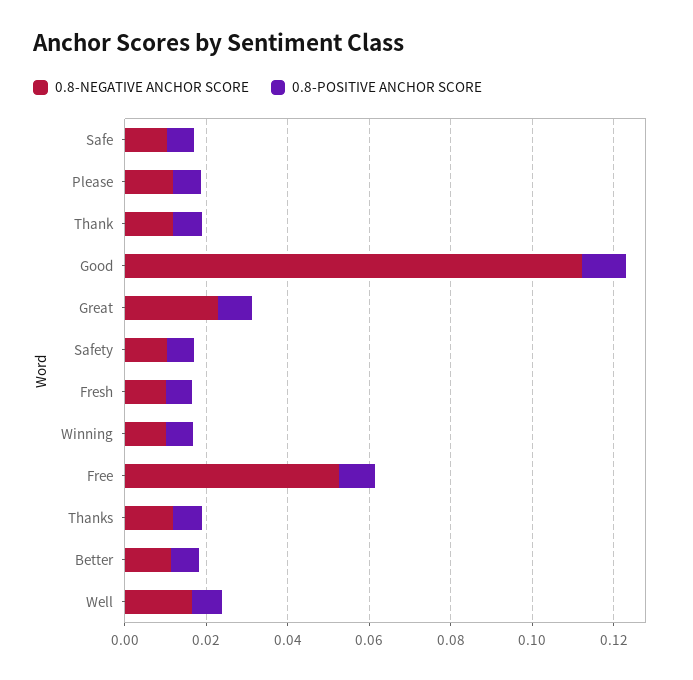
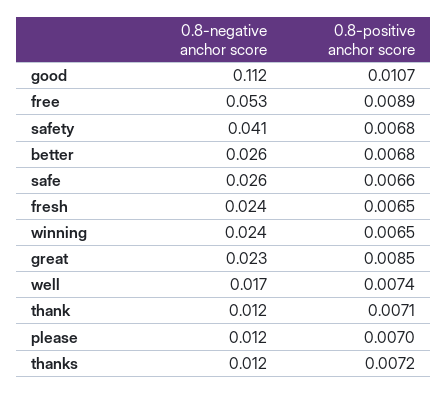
0.8-NEGATIVE ANCHOR SCORE, Safe: 0.01 -> 0.026
0.8-NEGATIVE ANCHOR SCORE, Safety: 0.01 -> 0.041
0.8-NEGATIVE ANCHOR SCORE, Fresh: 0.01 -> 0.024
0.8-NEGATIVE ANCHOR SCORE, Winning: 0.01 -> 0.024
0.8-NEGATIVE ANCHOR SCORE, Better: 0.01 -> 0.026

